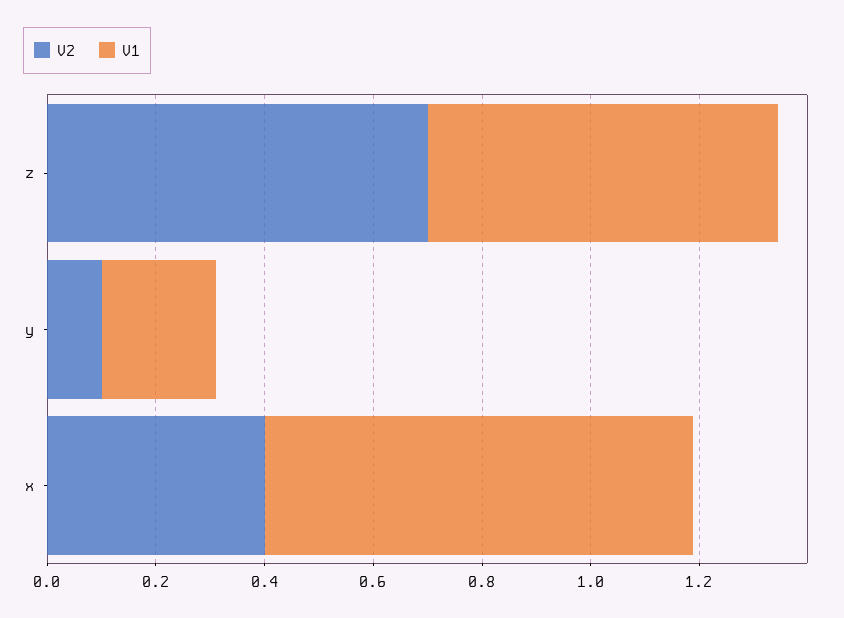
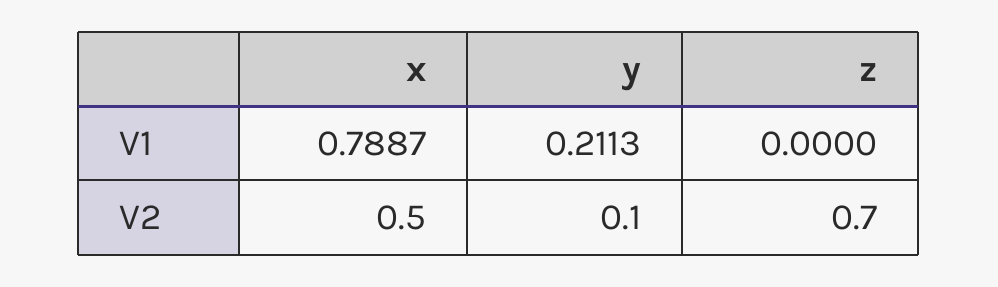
V1, z: 0.65 -> 0
V2, x: 0.4 -> 0.5

